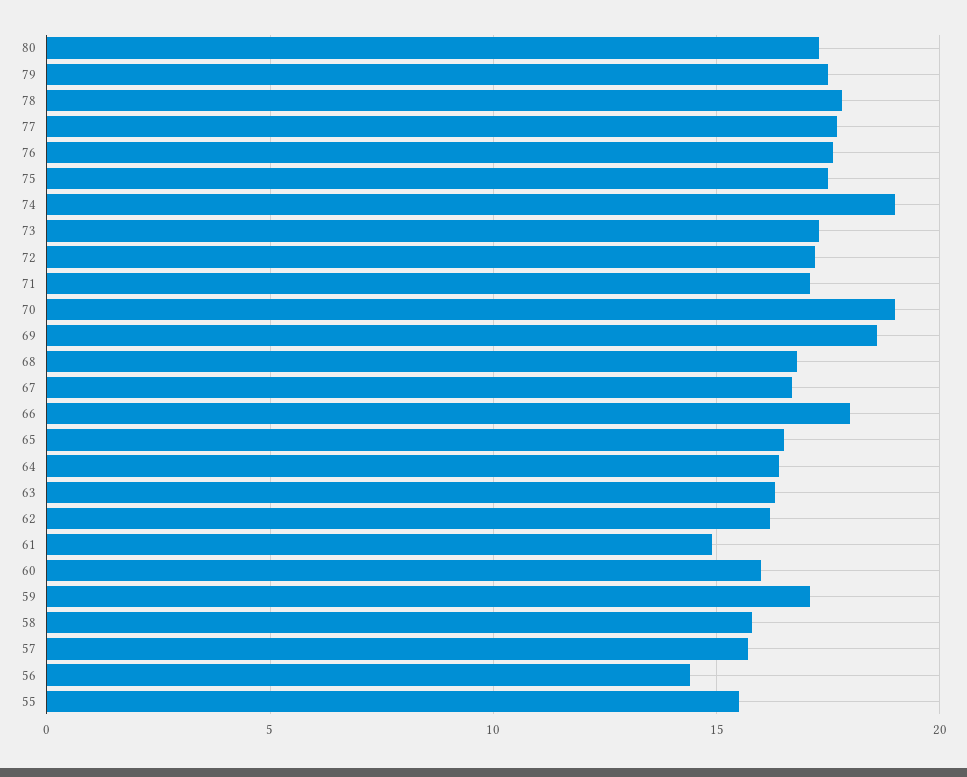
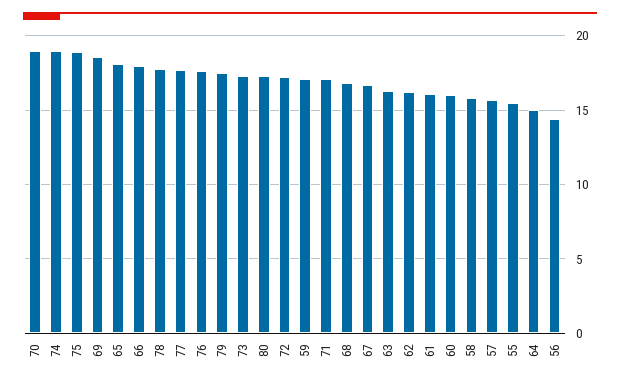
75: 17.5 -> 19
65: 16.5 -> 18
64: 16.5 -> 15
61: 15 -> 16

